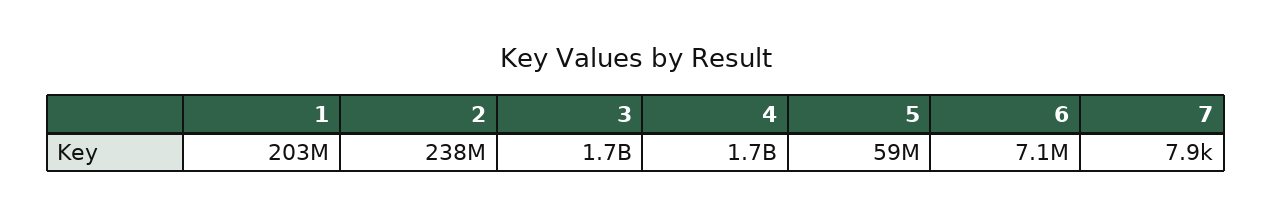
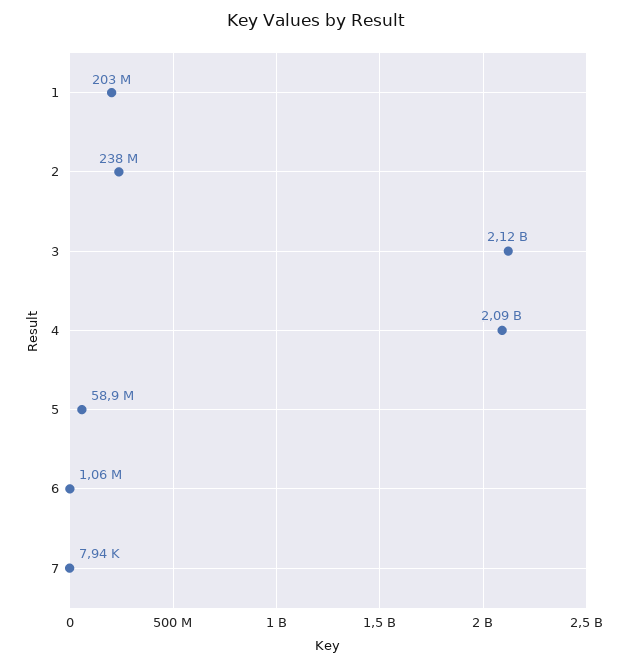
3: 1700000000 -> 2120000000
4: 1700000000 -> 2090000000
6: 7100000 -> 1060000

